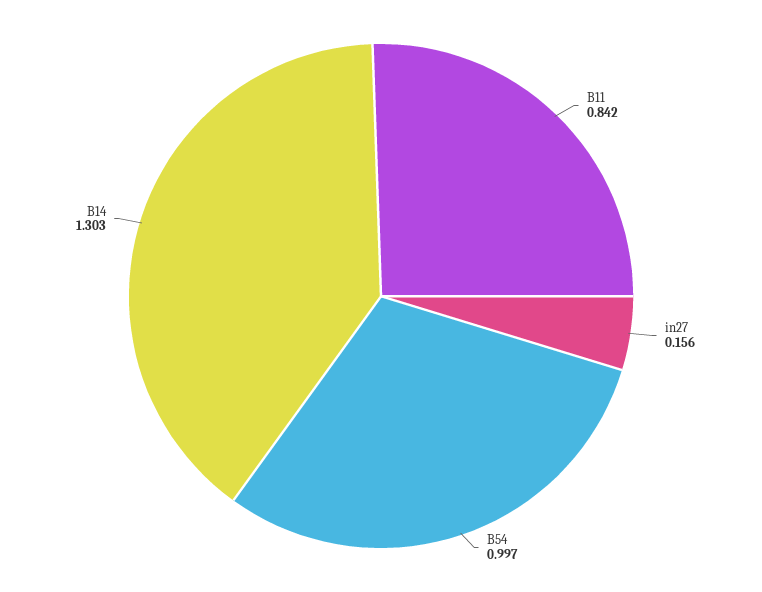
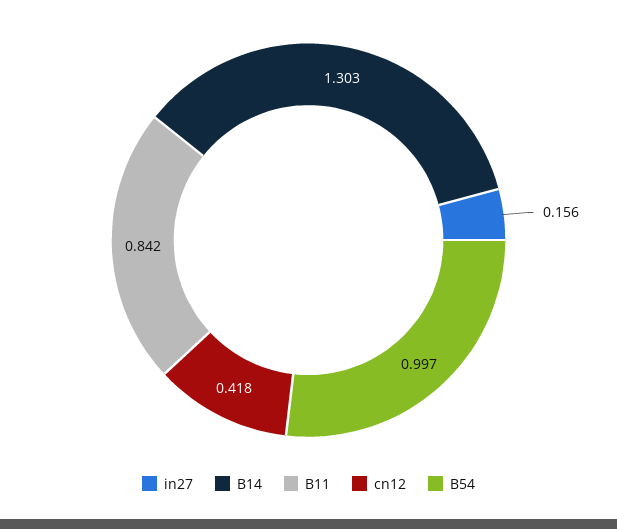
cn12: none -> 0.418

